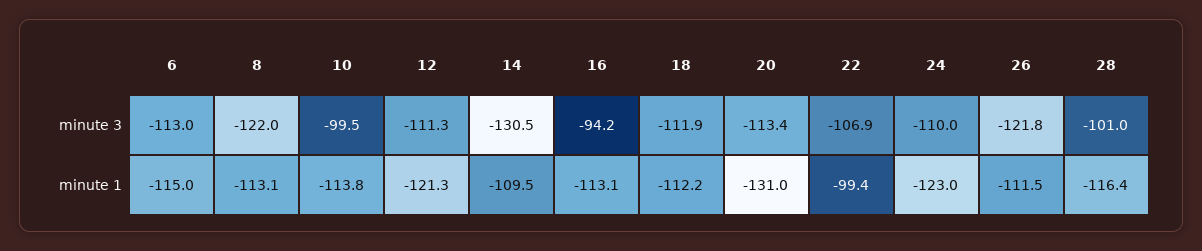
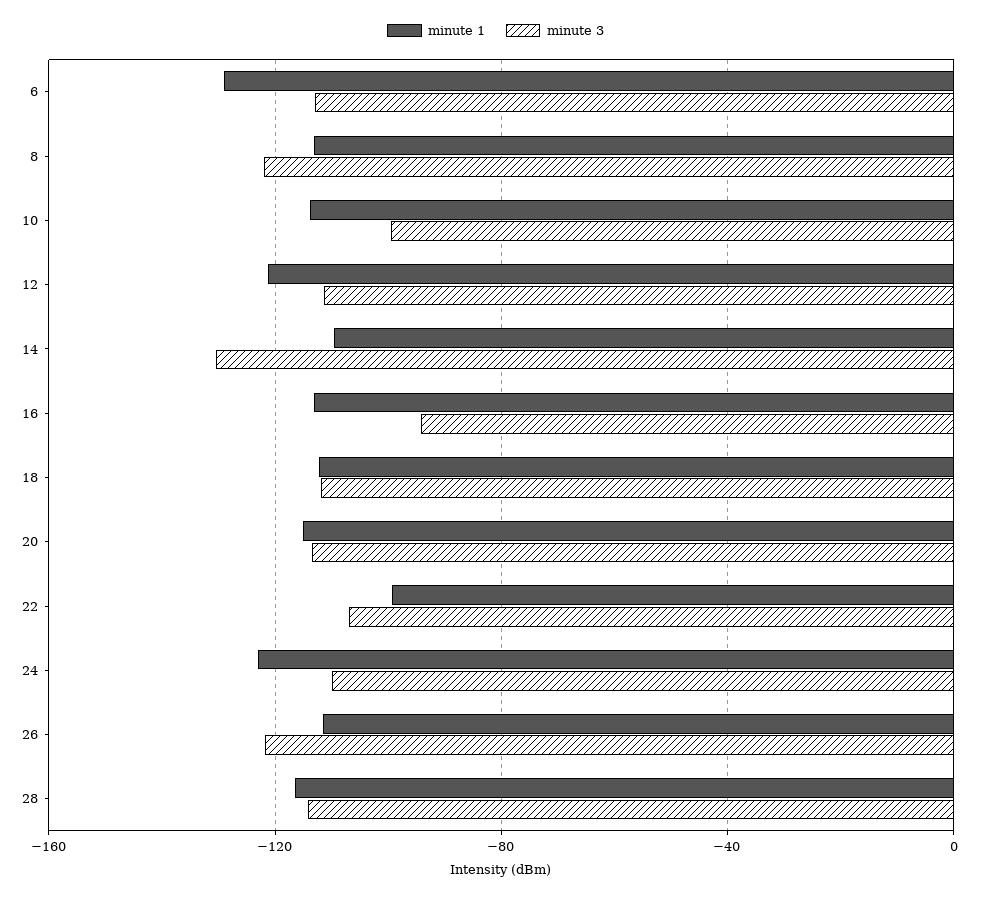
minute 3, 28: -101 -> -115
minute 1, 6: -115 -> -130
minute 1, 20: -131 -> -115

